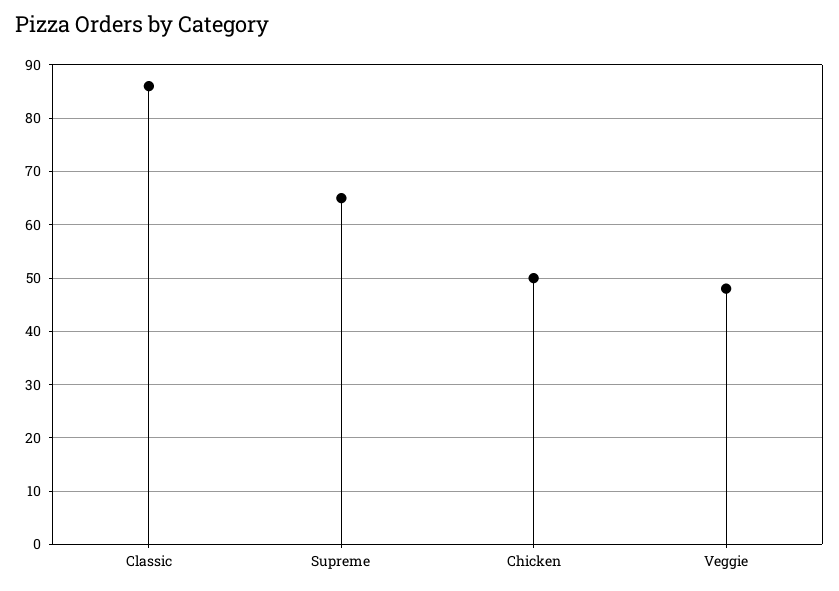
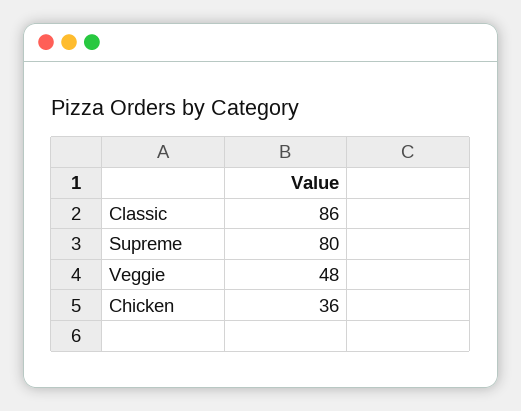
Supreme: 65 -> 80
Chicken: 50 -> 36

